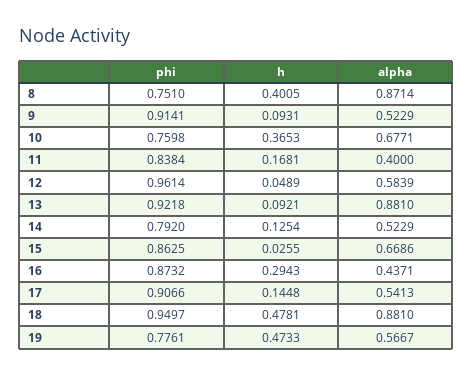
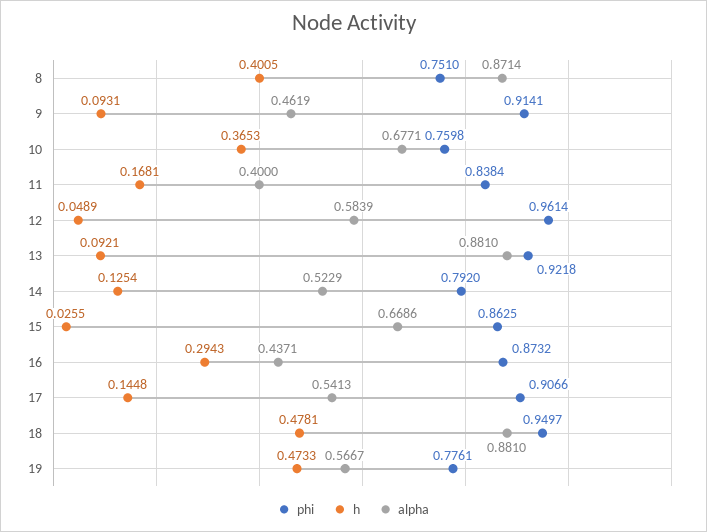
alpha, 9: 0.5229 -> 0.4619

